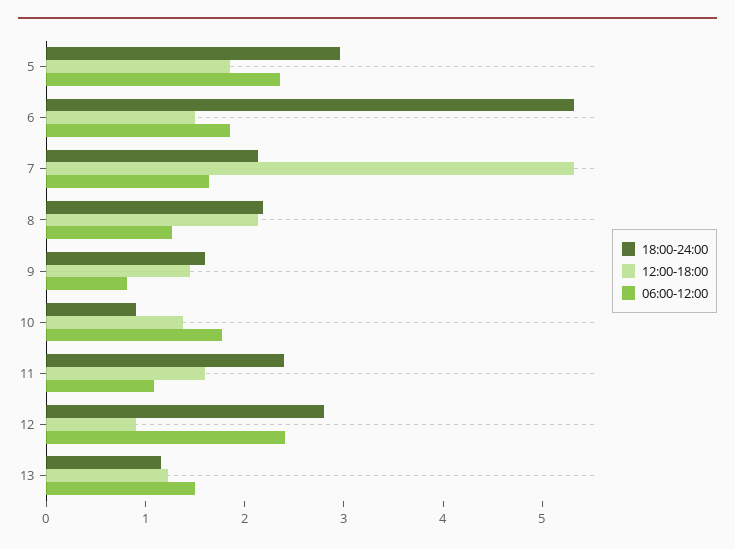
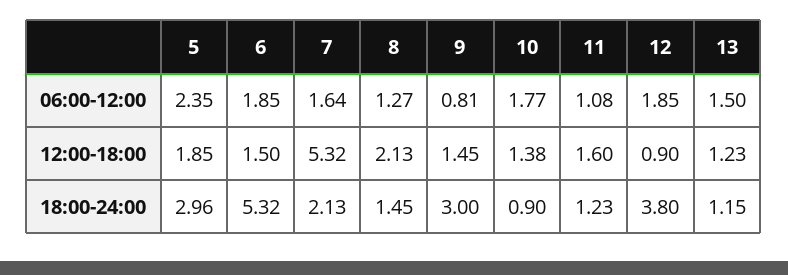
18:00-24:00, 8: 2.2 -> 1.45
18:00-24:00, 9: 1.6 -> 3
18:00-24:00, 11: 2.4 -> 1.23
18:00-24:00, 12: 2.8 -> 3.8
06:00-12:00, 12: 2.4 -> 1.85

